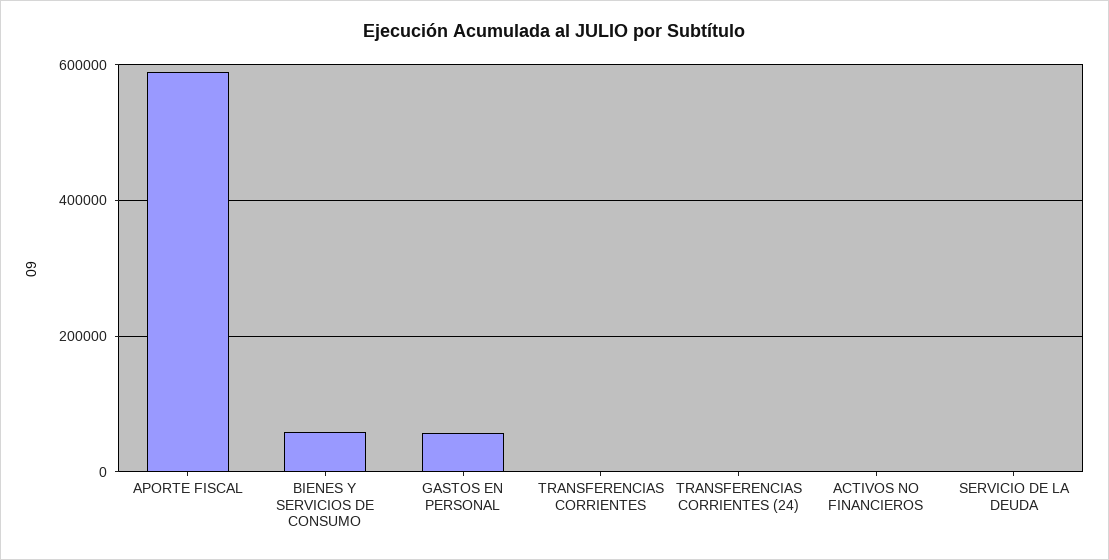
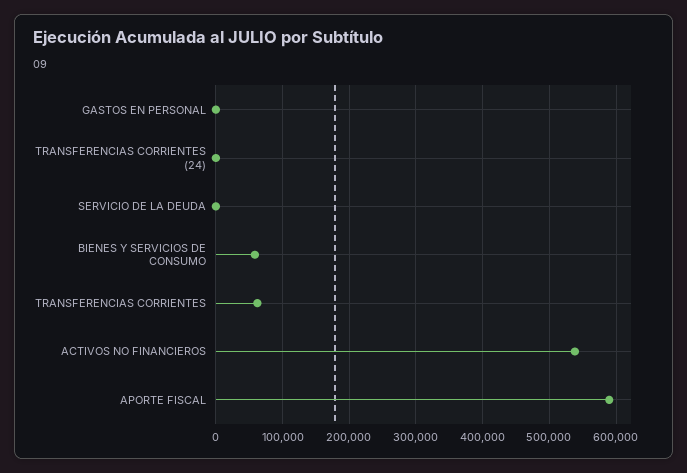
GASTOS EN PERSONAL: 60000 -> 0
TRANSFERENCIAS CORRIENTES: 0 -> 60000
ACTIVOS NO FINANCIEROS: 0 -> 540000

